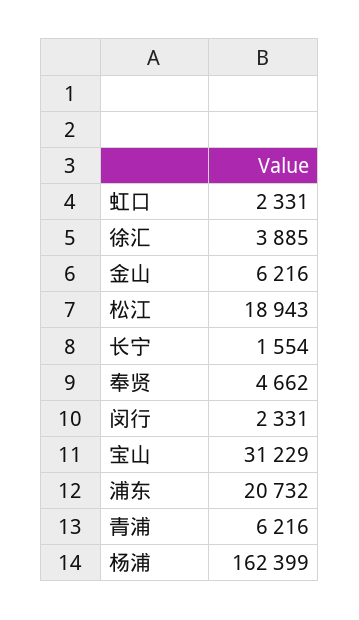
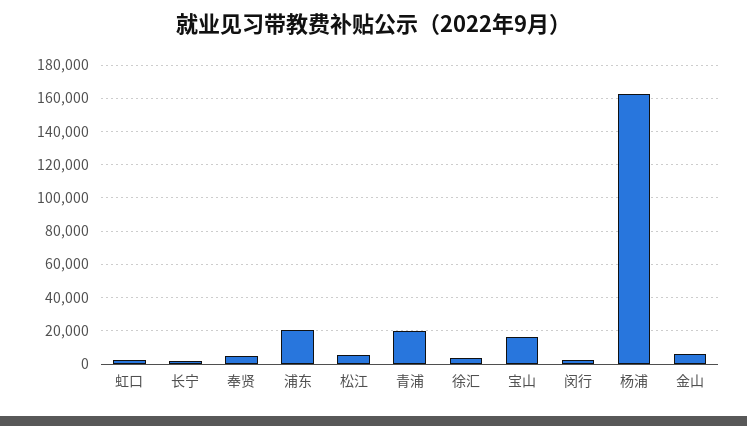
松江: 18943 -> 5000
宝山: 31229 -> 15000
青浦: 6216 -> 20000

